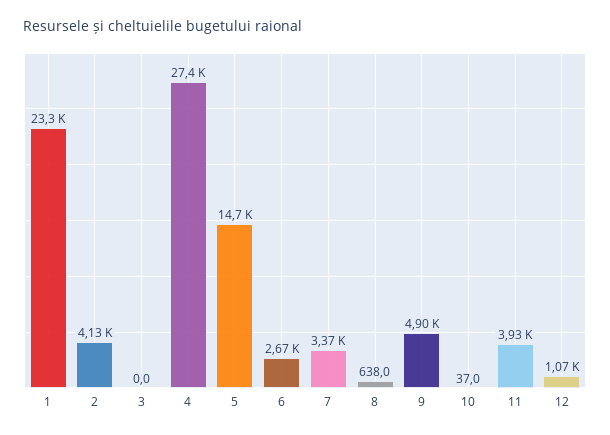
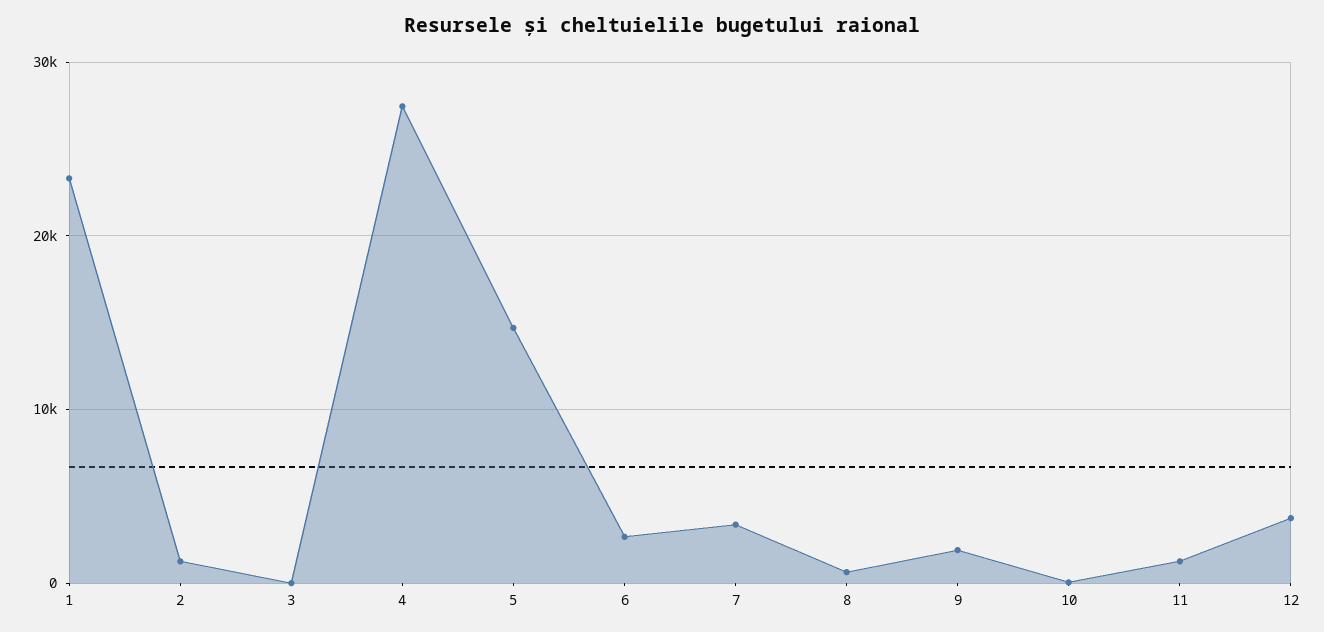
2: 4130 -> 1000
9: 4900 -> 2000
11: 3930 -> 1000
12: 1070 -> 4000

